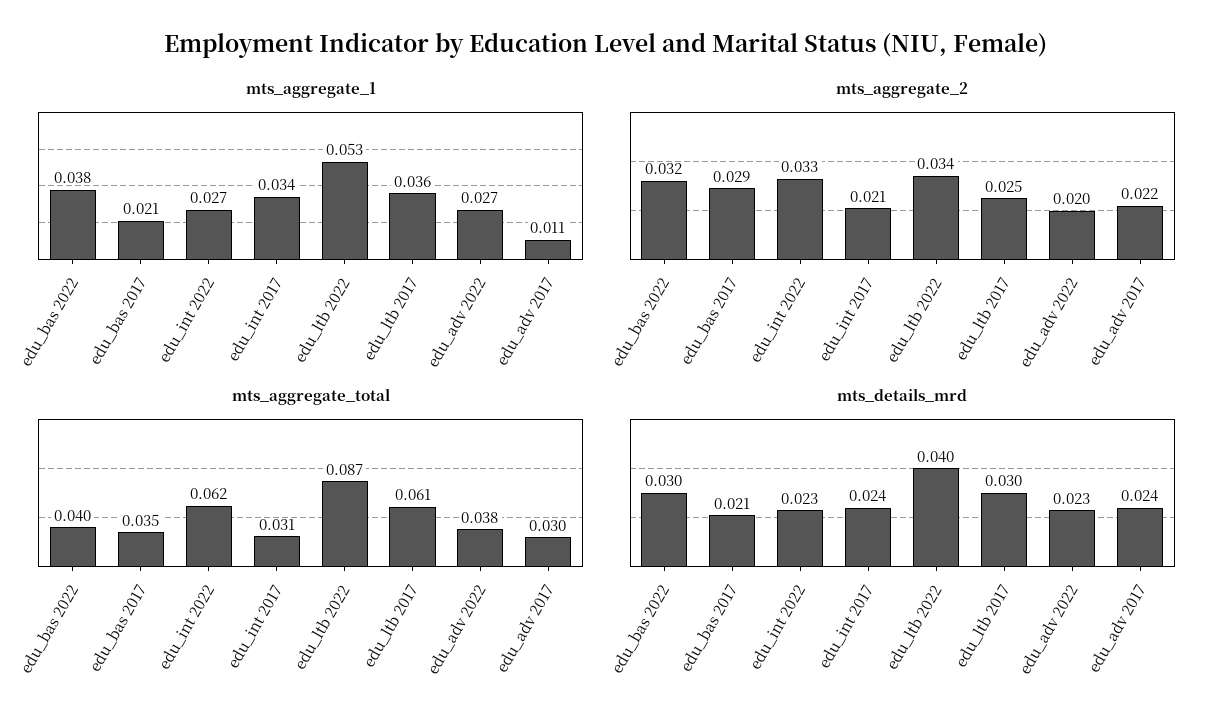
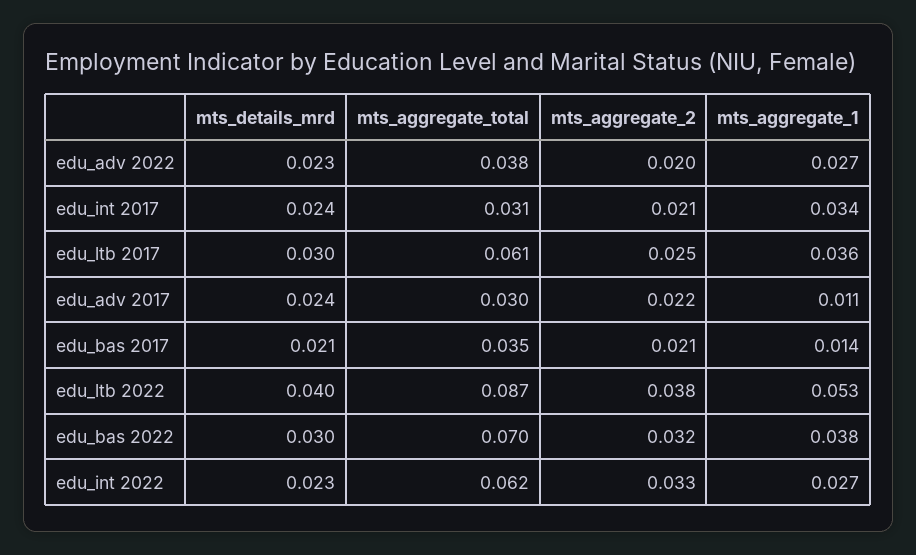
mts_aggregate_1, edu_bas 2017: 0.021 -> 0.014
mts_aggregate_2, edu_bas 2017: 0.029 -> 0.021
mts_aggregate_2, edu_ltb 2022: 0.034 -> 0.038
mts_aggregate_total, edu_bas 2022: 0.04 -> 0.07

